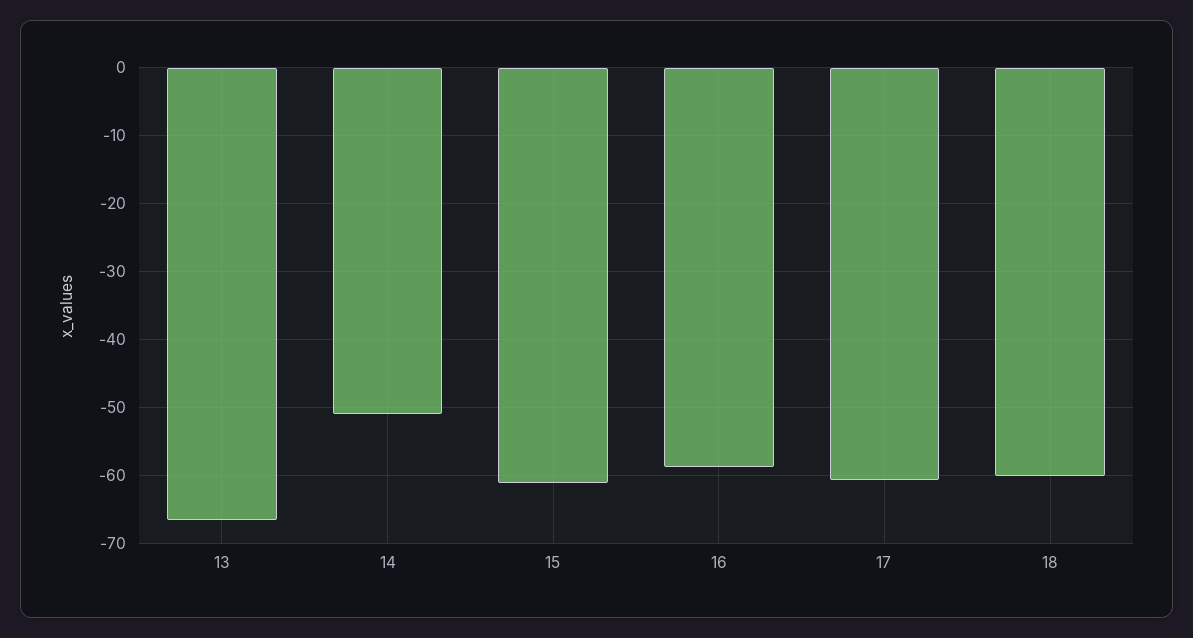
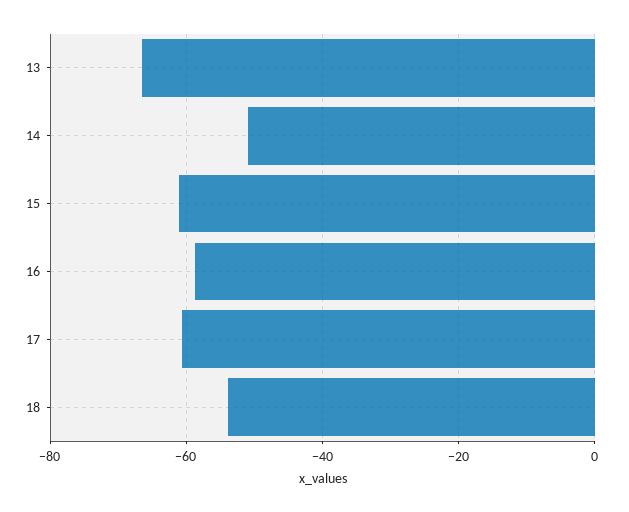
18: -60 -> -54

